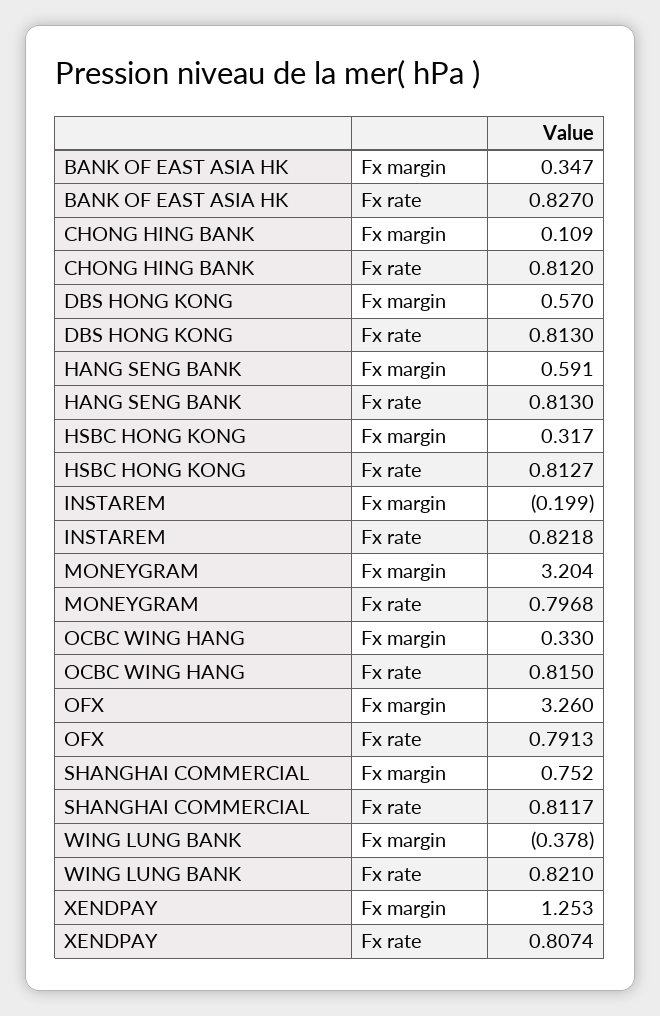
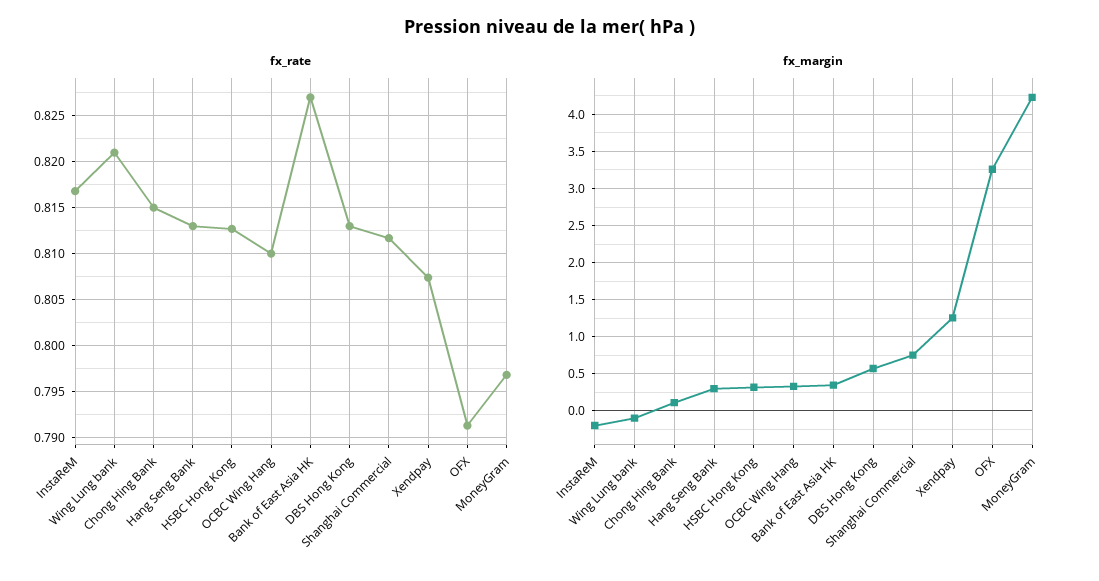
Fx rate, CHONG HING BANK: 0.812 -> 0.815
Fx margin, HANG SENG BANK: 0.591 -> 0.3
Fx rate, INSTAREM: 0.8218 -> 0.817
Fx margin, MONEYGRAM: 3.204 -> 4.2
Fx rate, OCBC WING HANG: 0.815 -> 0.81
Fx margin, WING LUNG BANK: -0.378 -> -0.1

